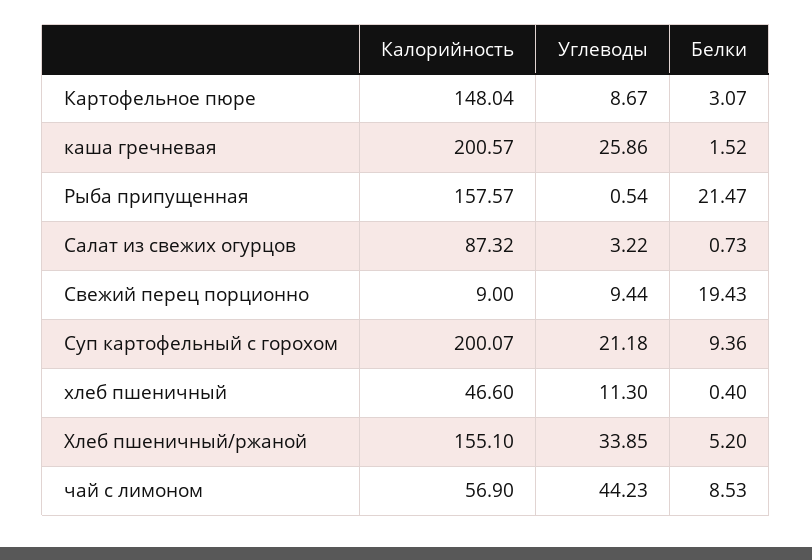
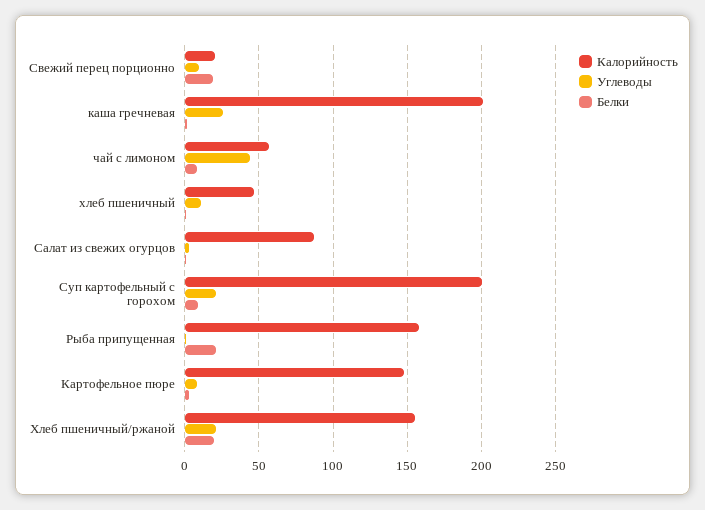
Калорийность, Свежий перец порционно: 9 -> 20
Углеводы, Хлеб пшеничный/ржаной: 33.85 -> 20
Белки, Хлеб пшеничный/ржаной: 5.2 -> 20

